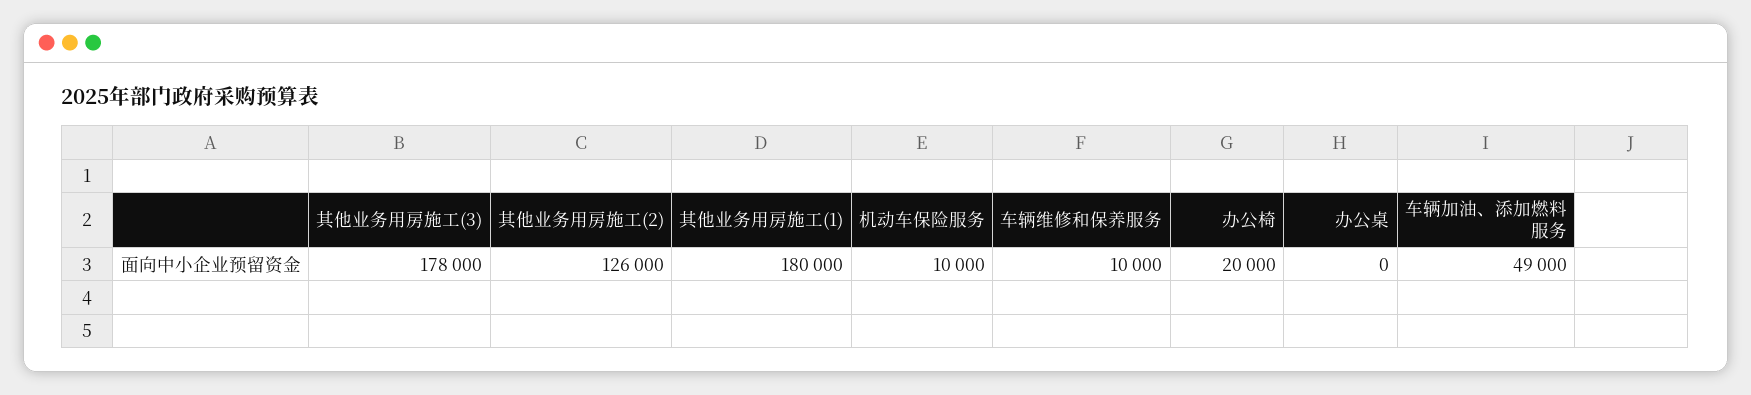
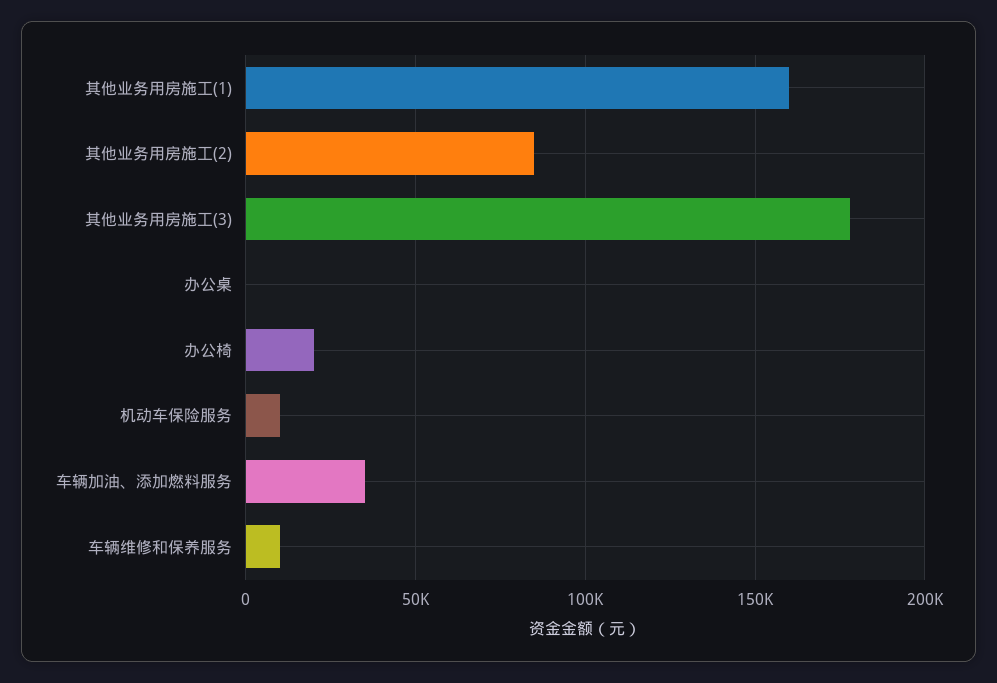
其他业务用房施工(2): 126000 -> 85000
其他业务用房施工(1): 180000 -> 160000
车辆加油、添加燃料服务: 49000 -> 35000

